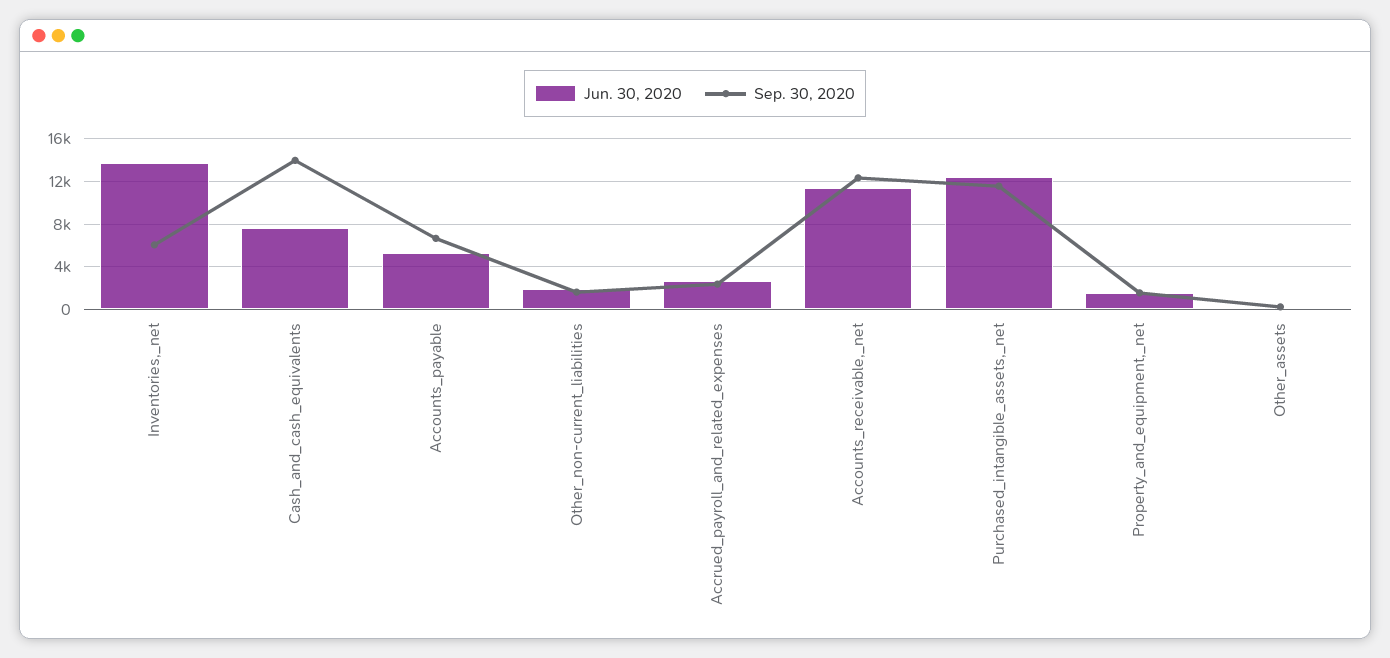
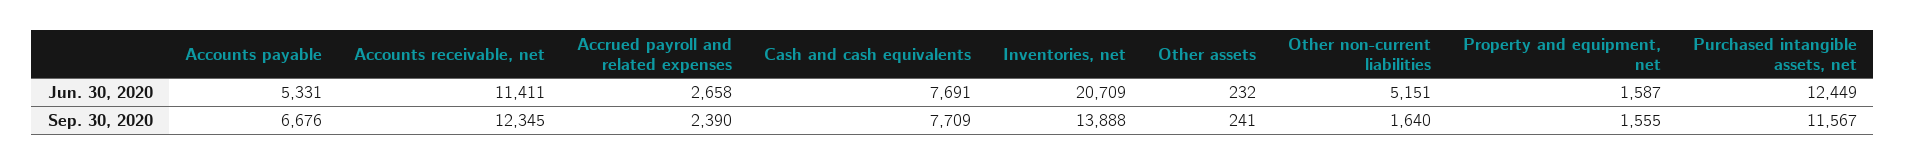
Jun. 30, 2020, Inventories,_net: 14000 -> 20709
Sep. 30, 2020, Inventories,_net: 6000 -> 13888
Sep. 30, 2020, Cash_and_cash_equivalents: 14000 -> 7709
Jun. 30, 2020, Other_non-current_liabilities: 2000 -> 5151

